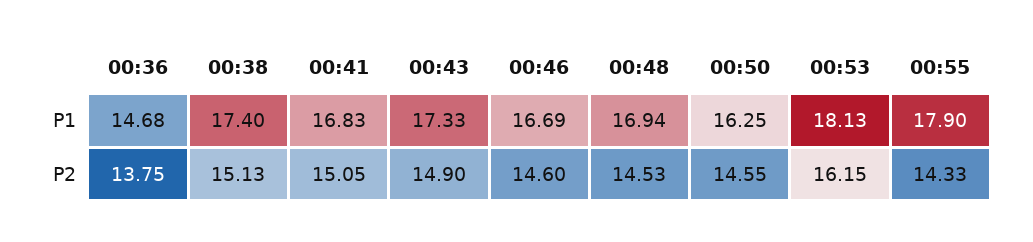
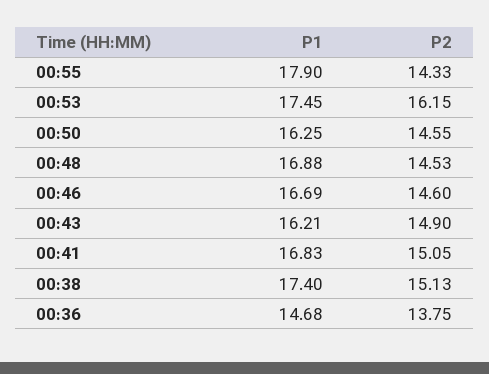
00:43, P1: 17.33 -> 16.21
00:48, P1: 16.94 -> 16.88
00:53, P1: 18.13 -> 17.45

